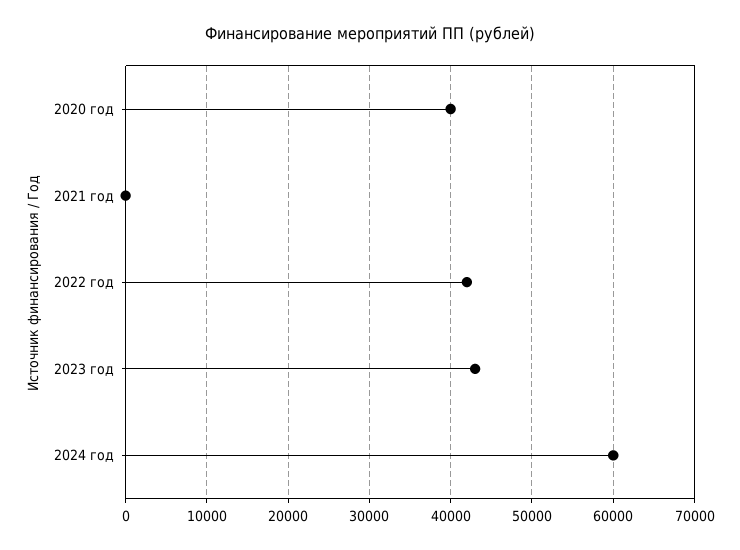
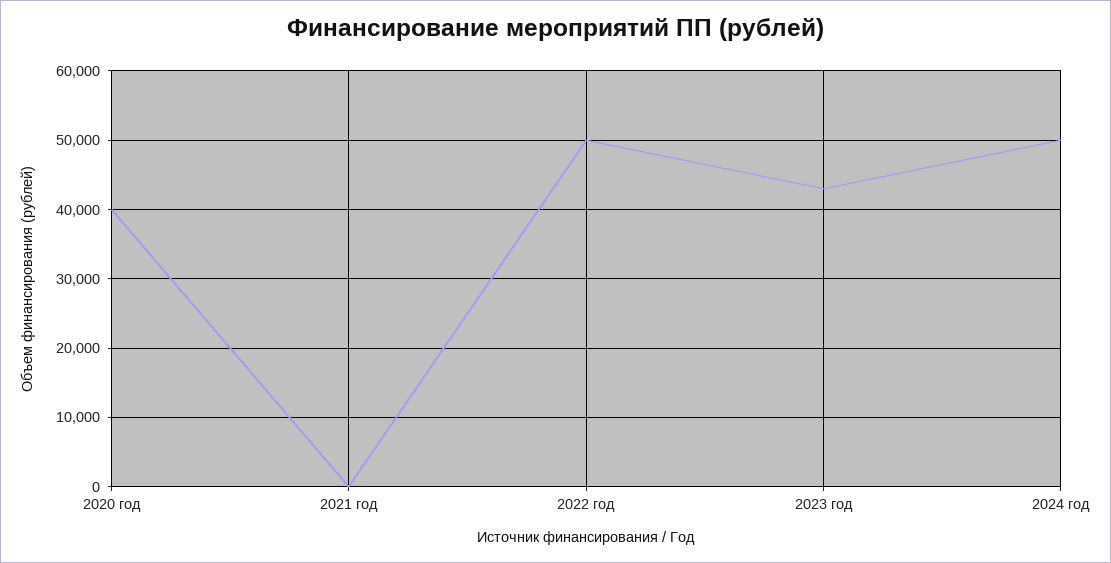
2022 год: 42000 -> 50000
2024 год: 60000 -> 50000

